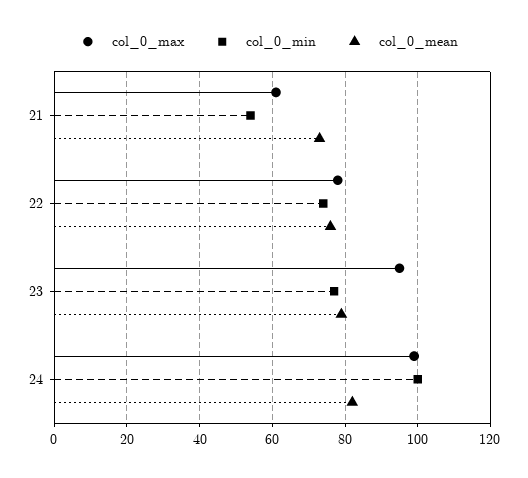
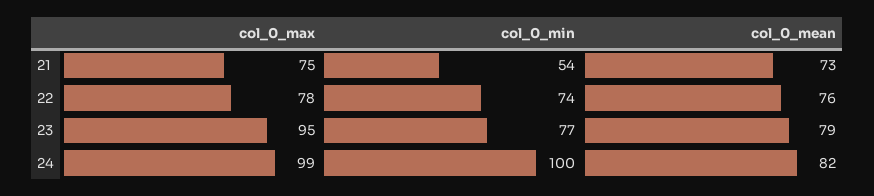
col_0_max, 21: 60 -> 75

